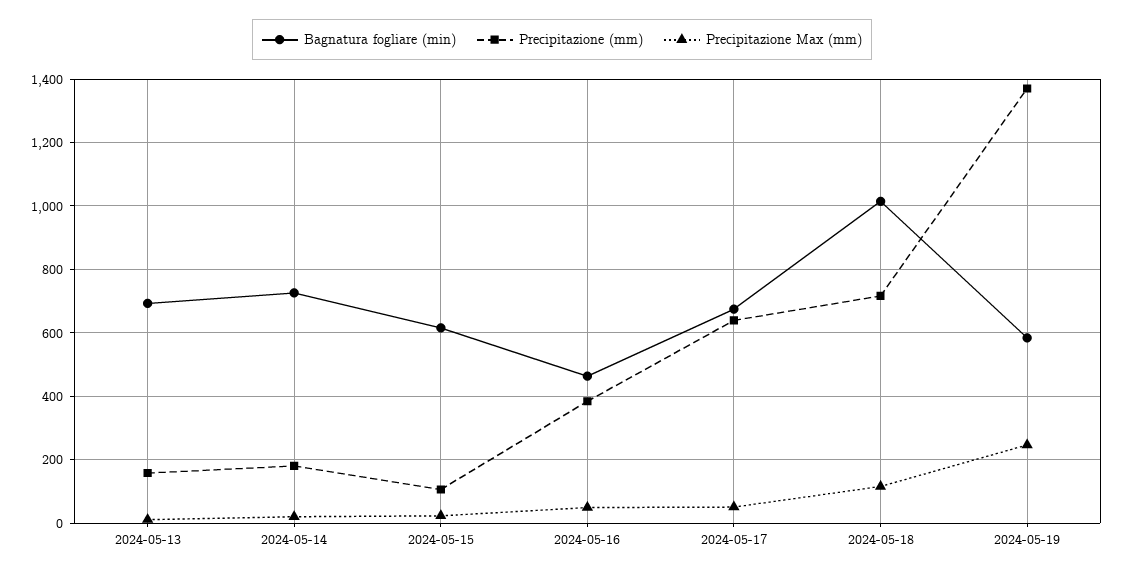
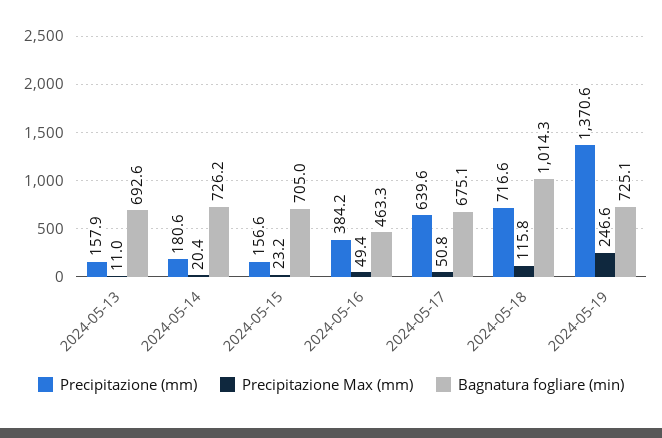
Bagnatura fogliare (min), 2024-05-15: 620 -> 705
Precipitazione (mm), 2024-05-15: 100 -> 156.6
Bagnatura fogliare (min), 2024-05-19: 580 -> 725.1

